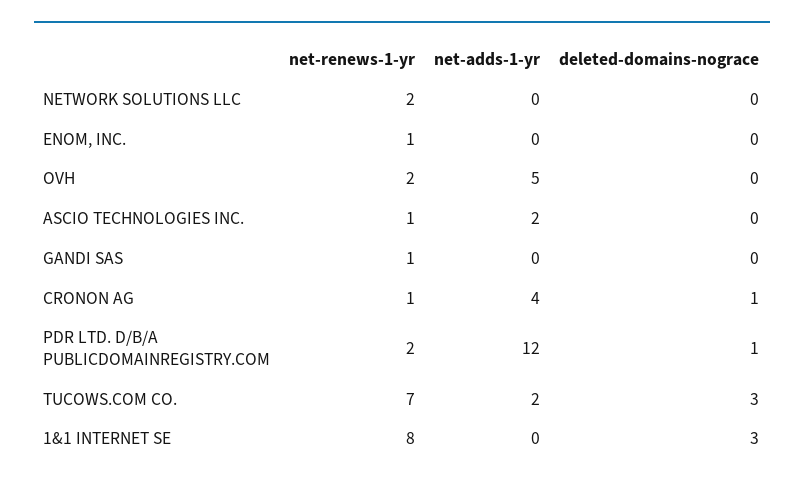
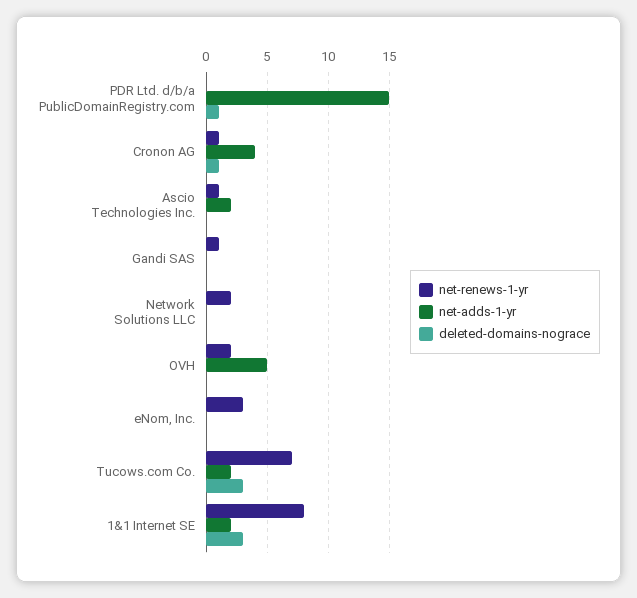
net-renews-1-yr, ENOM, INC.: 1 -> 3
net-renews-1-yr, PDR LTD. D/B/A PUBLICDOMAINREGISTRY.COM: 2 -> 0
net-adds-1-yr, PDR LTD. D/B/A PUBLICDOMAINREGISTRY.COM: 12 -> 15
net-adds-1-yr, 1&1 INTERNET SE: 0 -> 2

